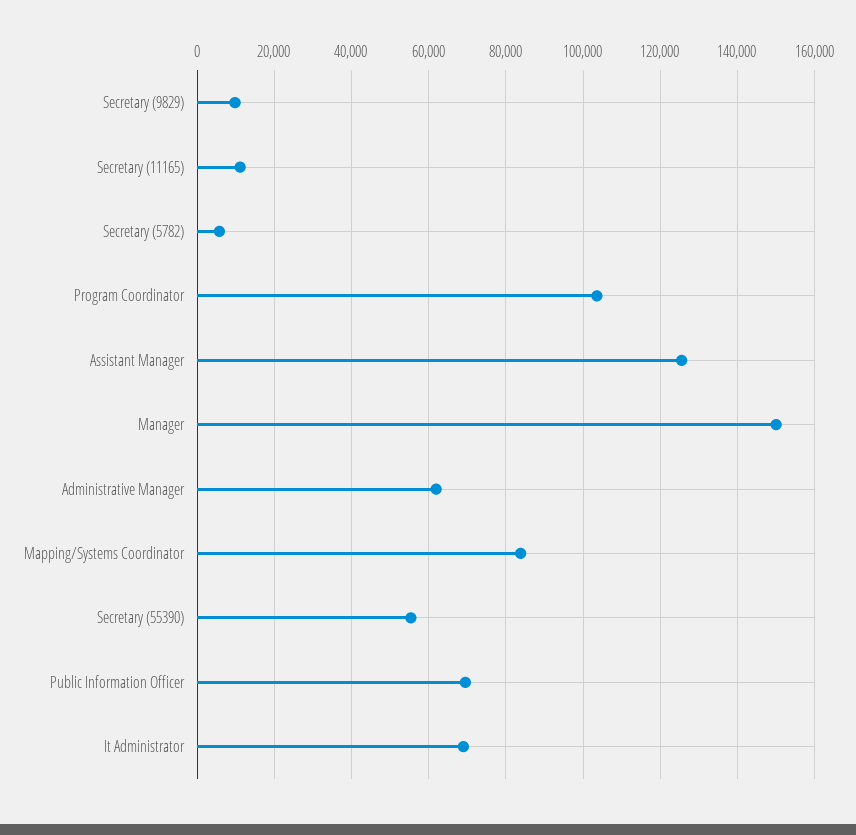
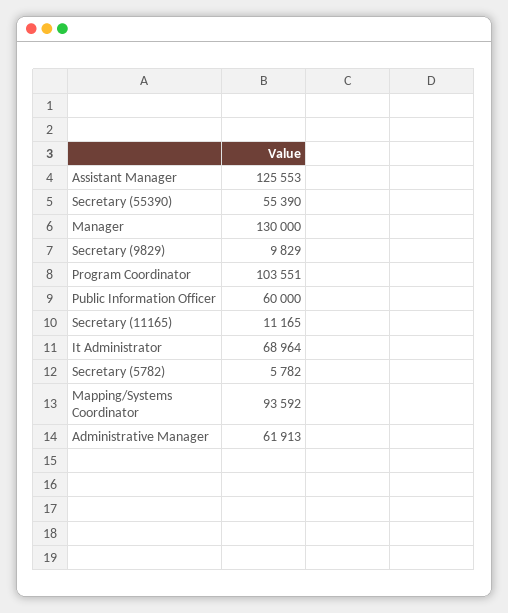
Manager: 150000 -> 130000
Mapping/Systems Coordinator: 84000 -> 93592
Public Information Officer: 70000 -> 60000

